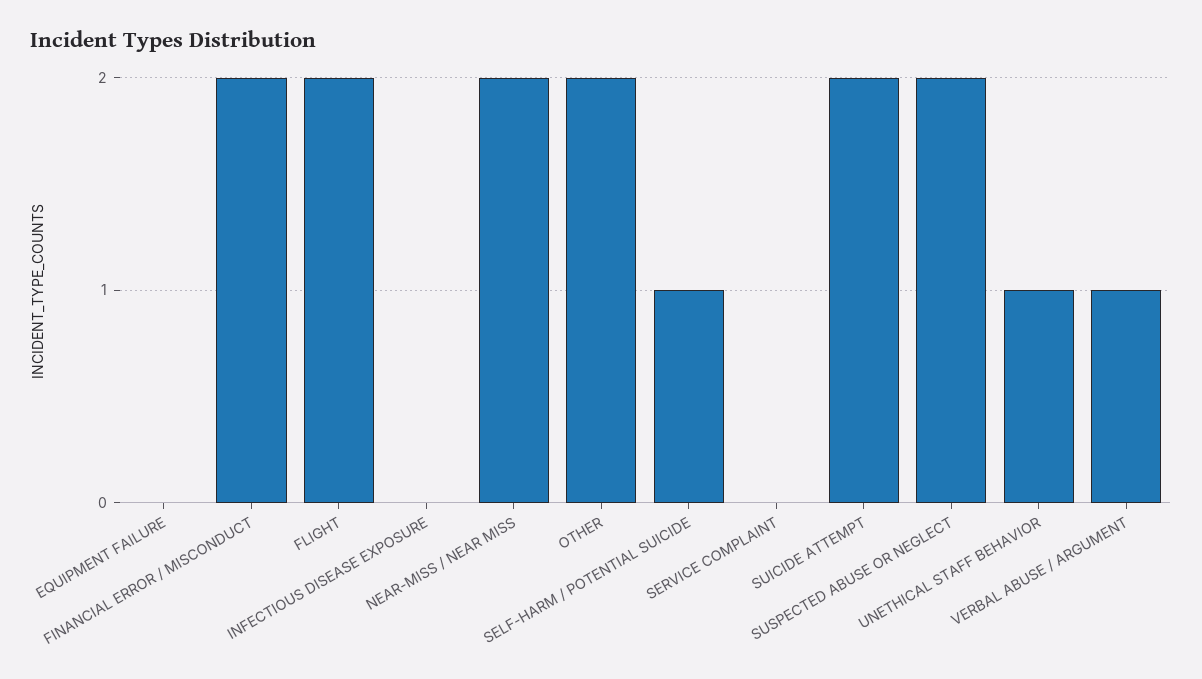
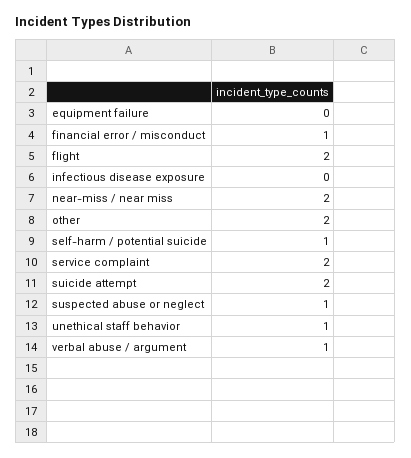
FINANCIAL ERROR / MISCONDUCT: 2 -> 1
SERVICE COMPLAINT: 0 -> 2
SUSPECTED ABUSE OR NEGLECT: 2 -> 1

